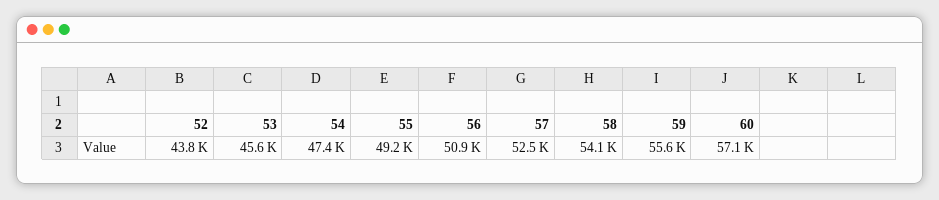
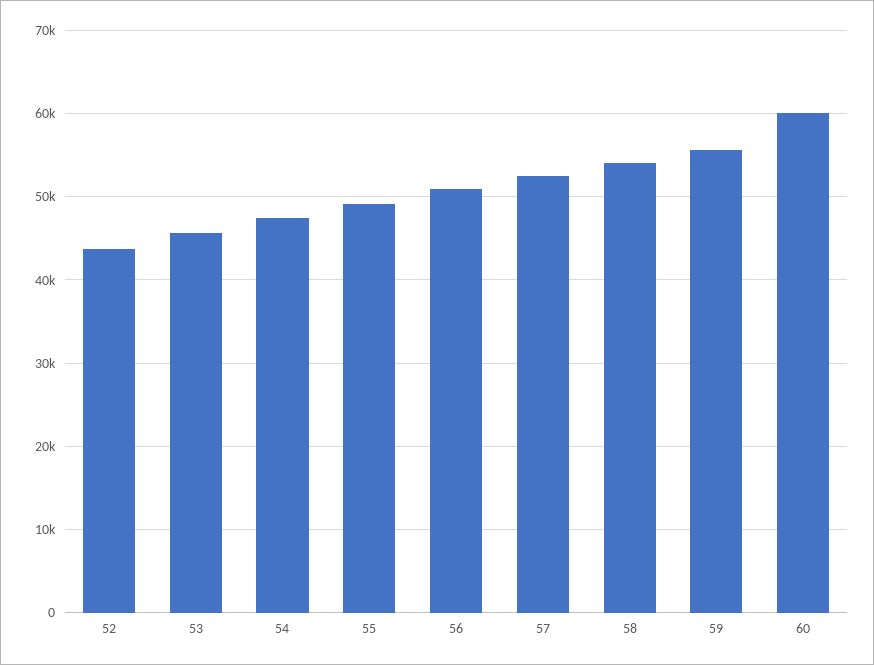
60: 57100 -> 60000

